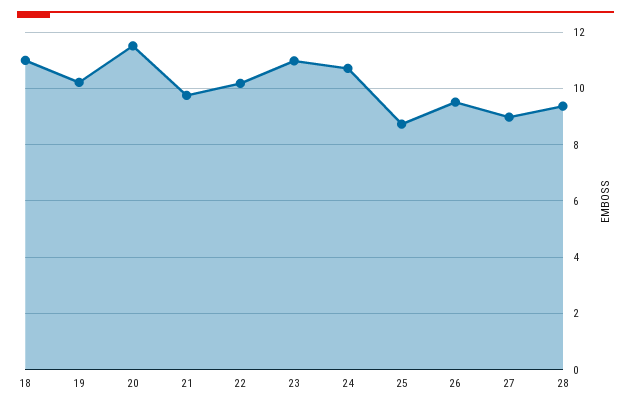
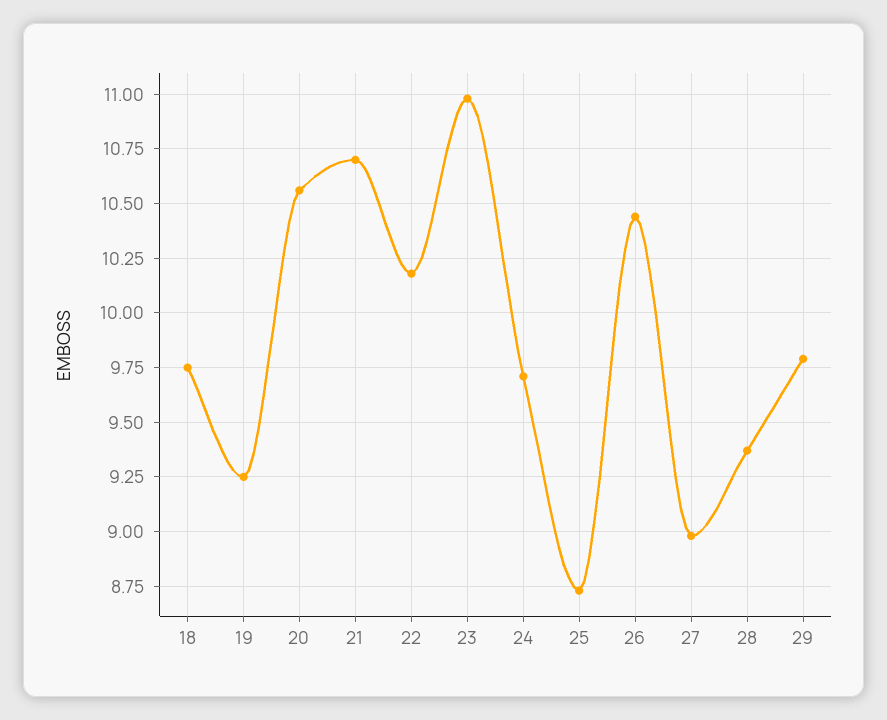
18: 11 -> 9.75
19: 10.25 -> 9.25
20: 11.5 -> 10.55
21: 9.75 -> 10.7
24: 10.75 -> 9.7
26: 9.5 -> 10.45
29: none -> 9.8

